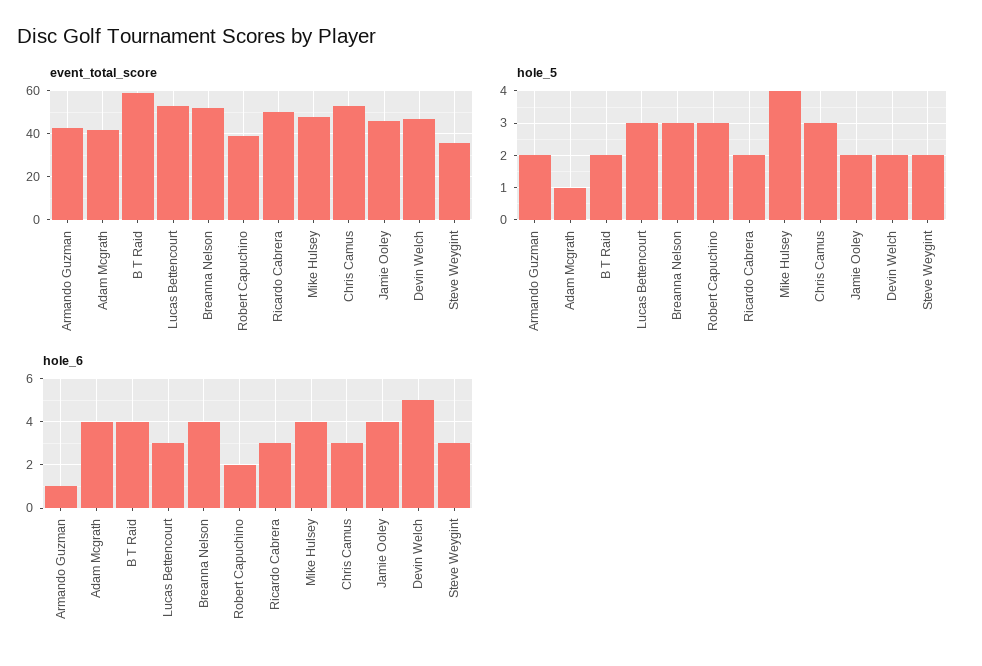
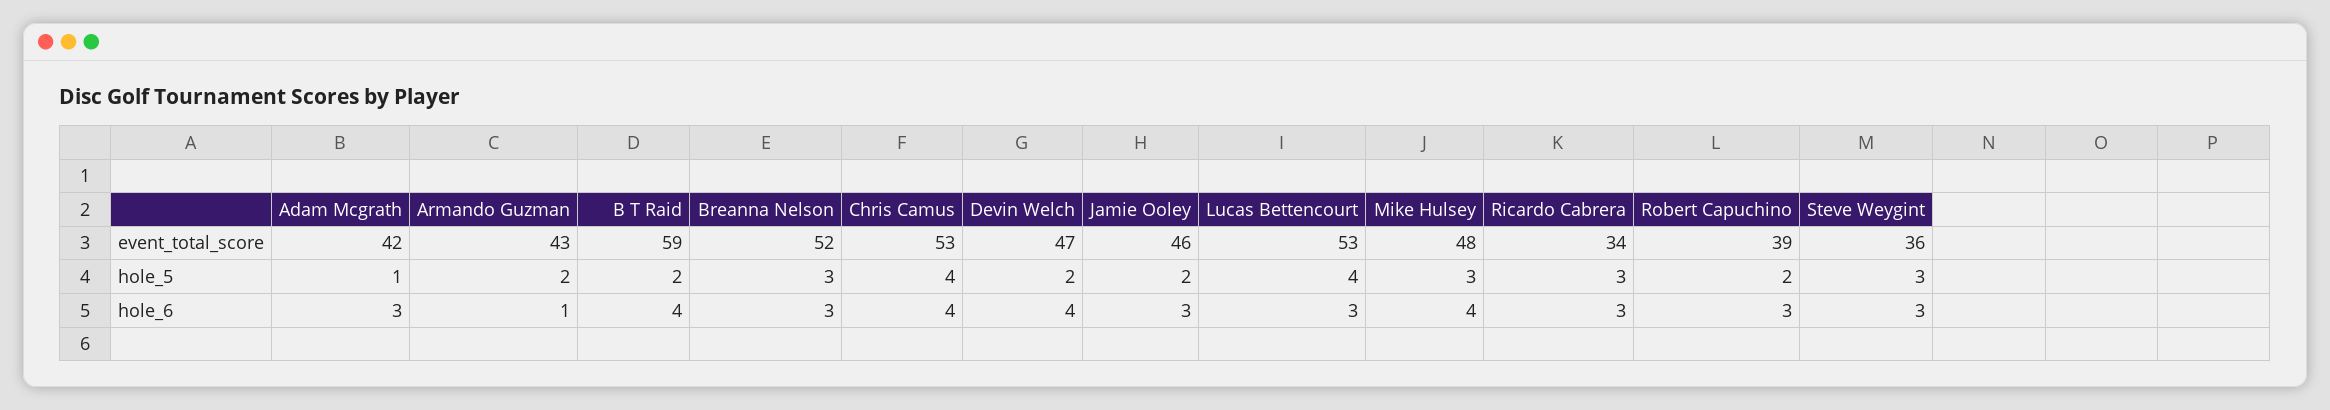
event_total_score, Ricardo Cabrera: 50 -> 34
hole_5, Lucas Bettencourt: 3 -> 4
hole_5, Robert Capuchino: 3 -> 2
hole_5, Ricardo Cabrera: 2 -> 3
hole_5, Mike Hulsey: 4 -> 3
hole_5, Chris Camus: 3 -> 4
hole_5, Steve Weygint: 2 -> 3
hole_6, Adam Mcgrath: 4 -> 3
hole_6, Breanna Nelson: 4 -> 3
hole_6, Robert Capuchino: 2 -> 3
hole_6, Chris Camus: 3 -> 4
hole_6, Jamie Ooley: 4 -> 3
hole_6, Devin Welch: 5 -> 4

